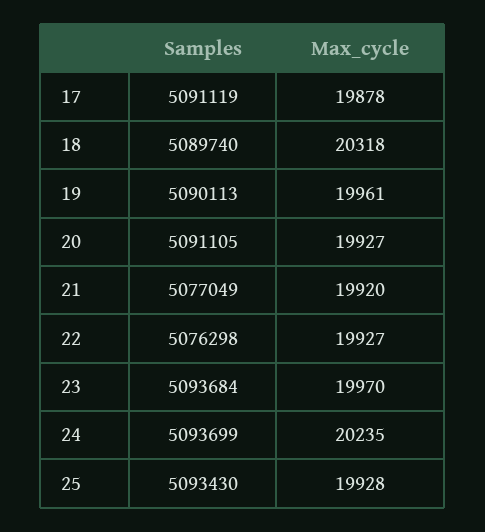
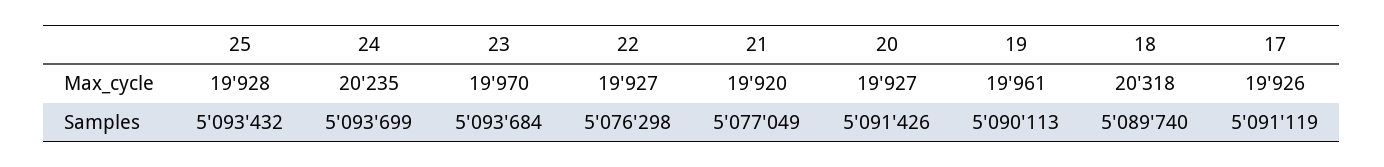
Max_cycle, 17: 19878 -> 19926
Samples, 20: 5091105 -> 5091426
Samples, 25: 5093430 -> 5093432

